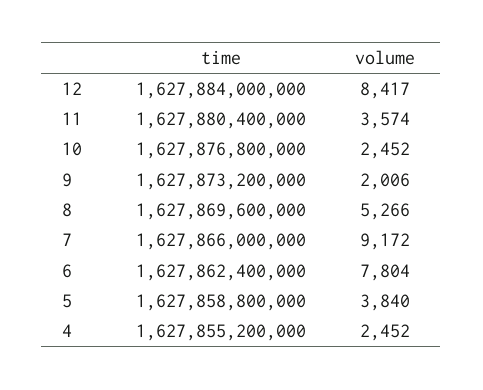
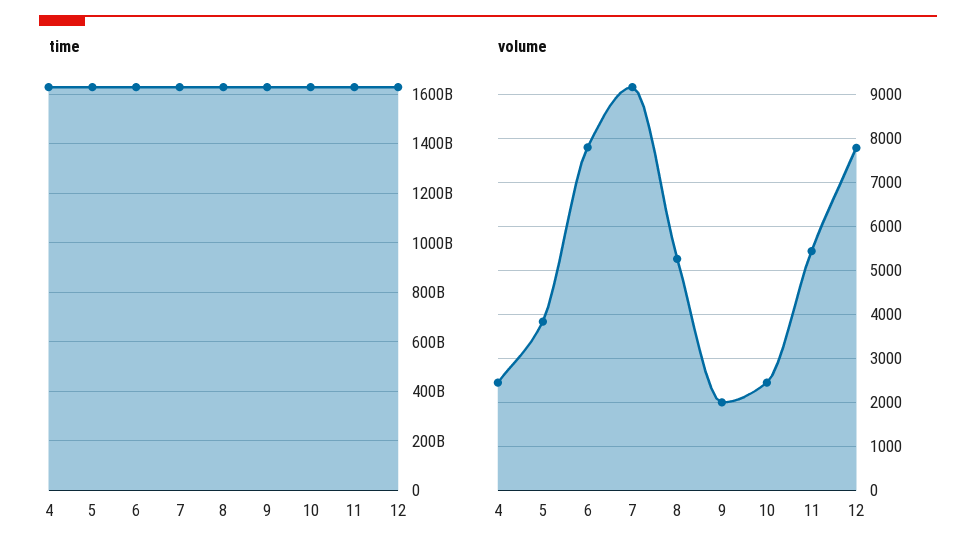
volume, 12: 8417 -> 7800
volume, 11: 3574 -> 5400

